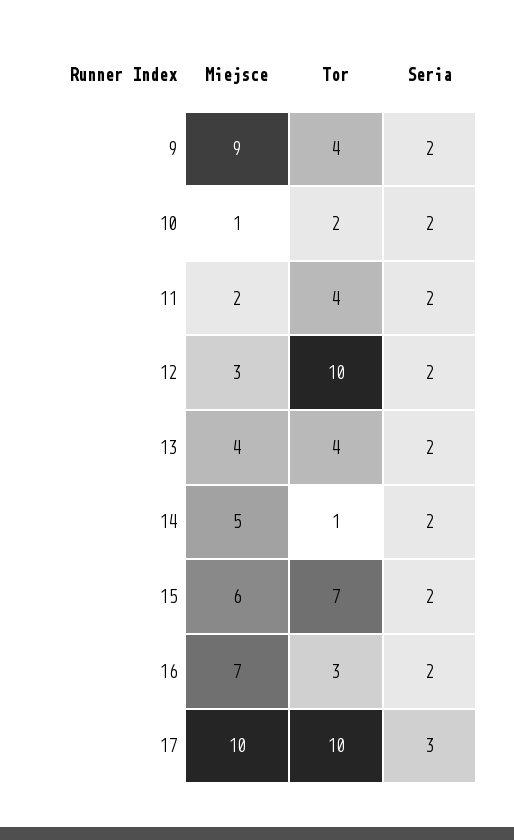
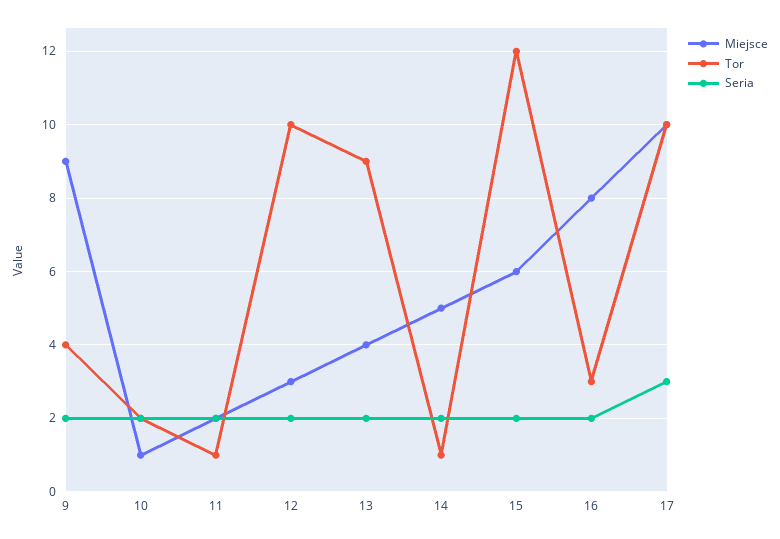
Tor, 11: 4 -> 1
Tor, 13: 4 -> 9
Tor, 15: 7 -> 12
Miejsce, 16: 7 -> 8

